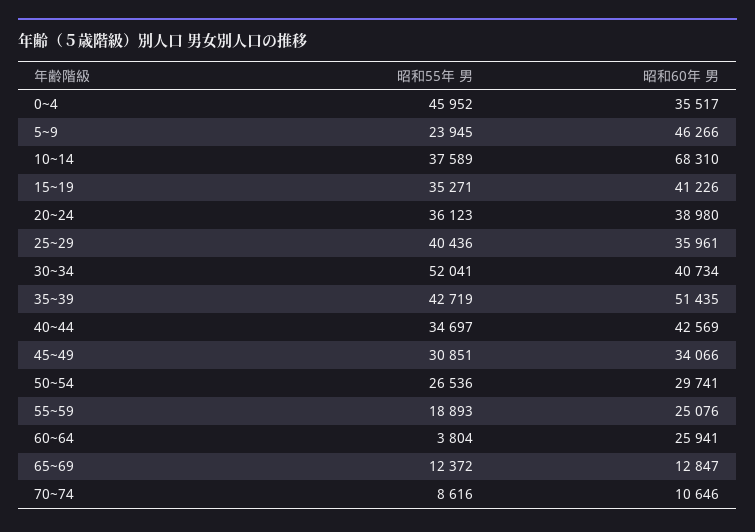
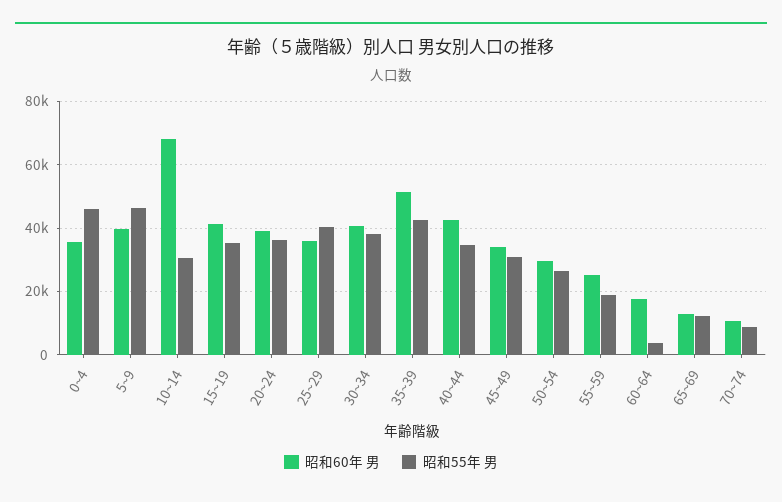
昭和55年 男, 5~9: 23945 -> 46000
昭和60年 男, 5~9: 46266 -> 40000
昭和55年 男, 10~14: 37589 -> 30000
昭和55年 男, 30~34: 52041 -> 38000
昭和60年 男, 60~64: 25941 -> 18000

